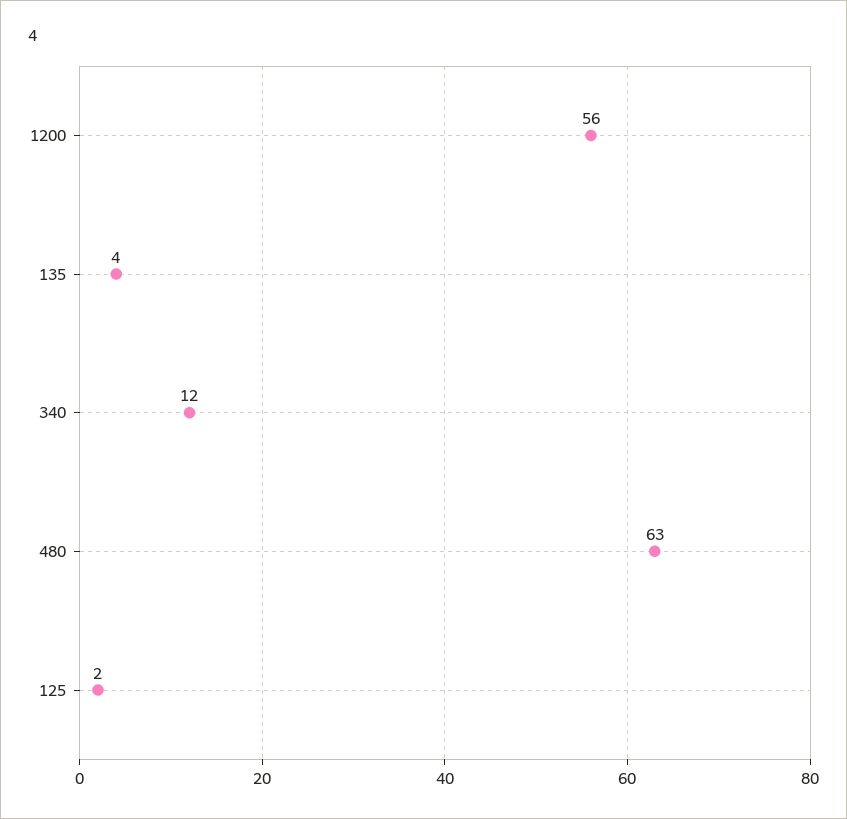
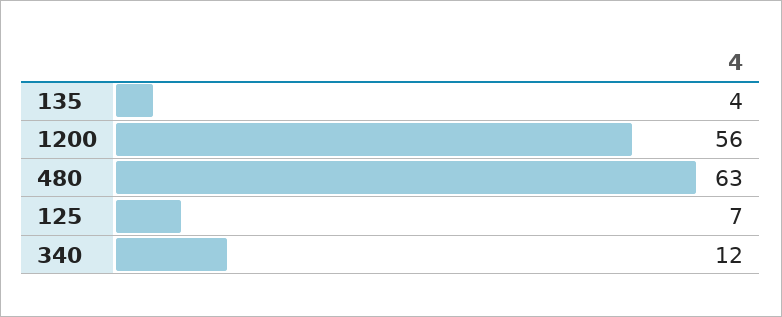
125: 2 -> 7

